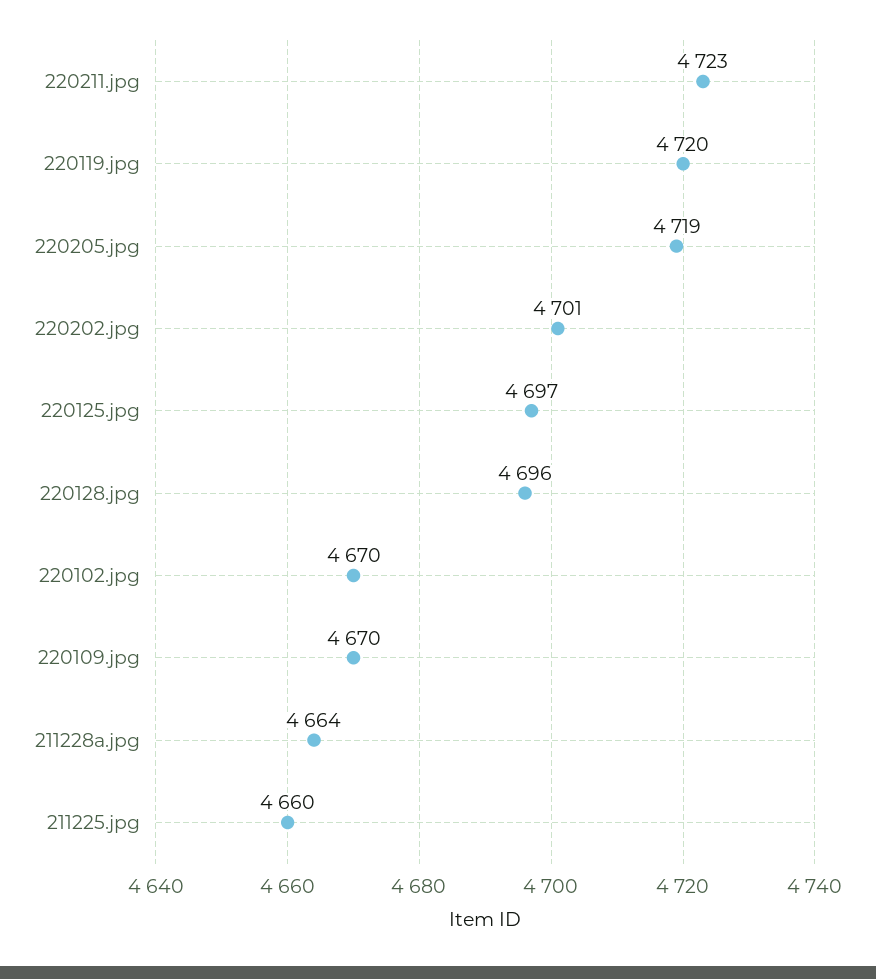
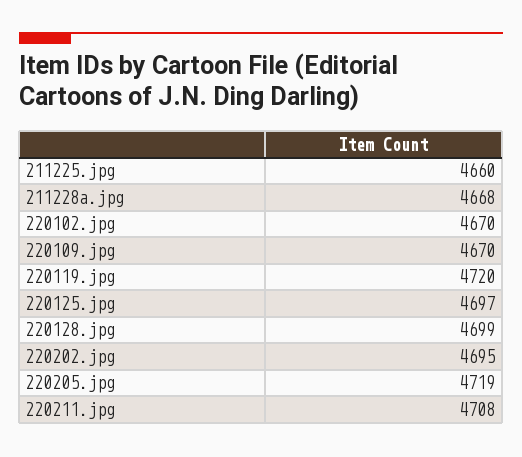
220211.jpg: 4723 -> 4708
220202.jpg: 4701 -> 4695
220128.jpg: 4696 -> 4699
211228a.jpg: 4664 -> 4668

